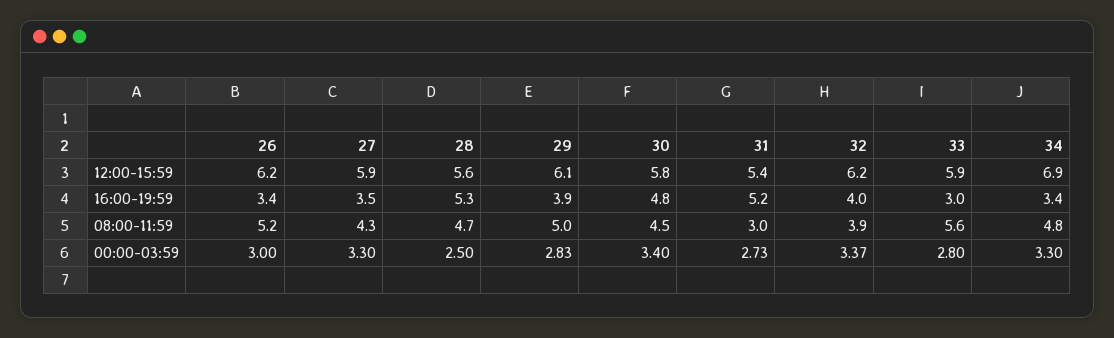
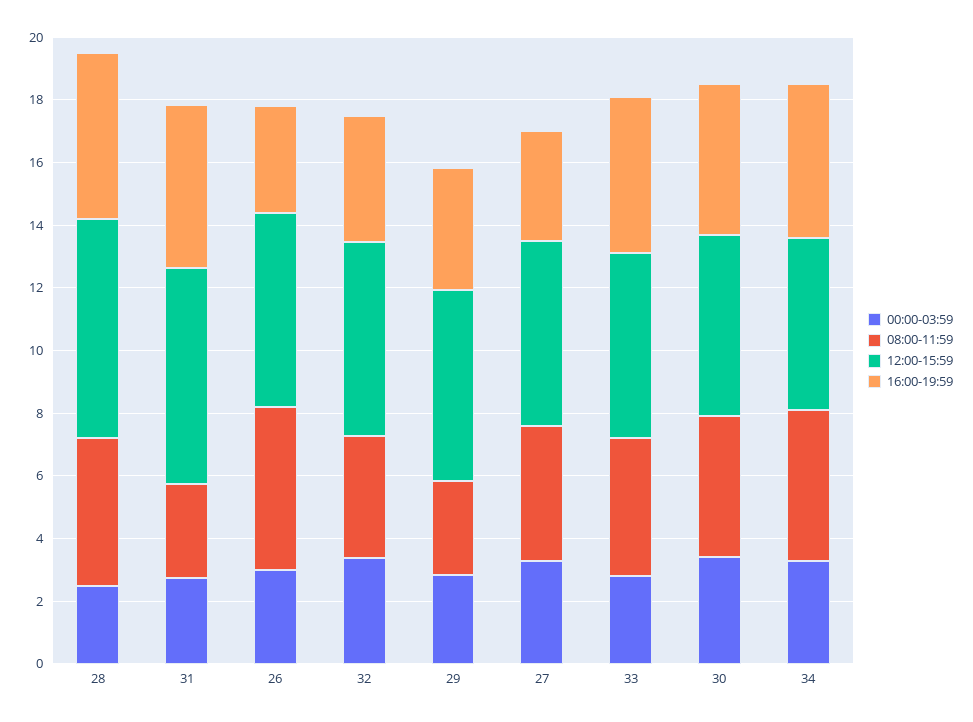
12:00-15:59, 28: 5.6 -> 7
12:00-15:59, 31: 5.4 -> 7
12:00-15:59, 34: 6.9 -> 5.5
16:00-19:59, 33: 3 -> 5
16:00-19:59, 34: 3.4 -> 5
08:00-11:59, 29: 5 -> 3
08:00-11:59, 33: 5.6 -> 4.5

